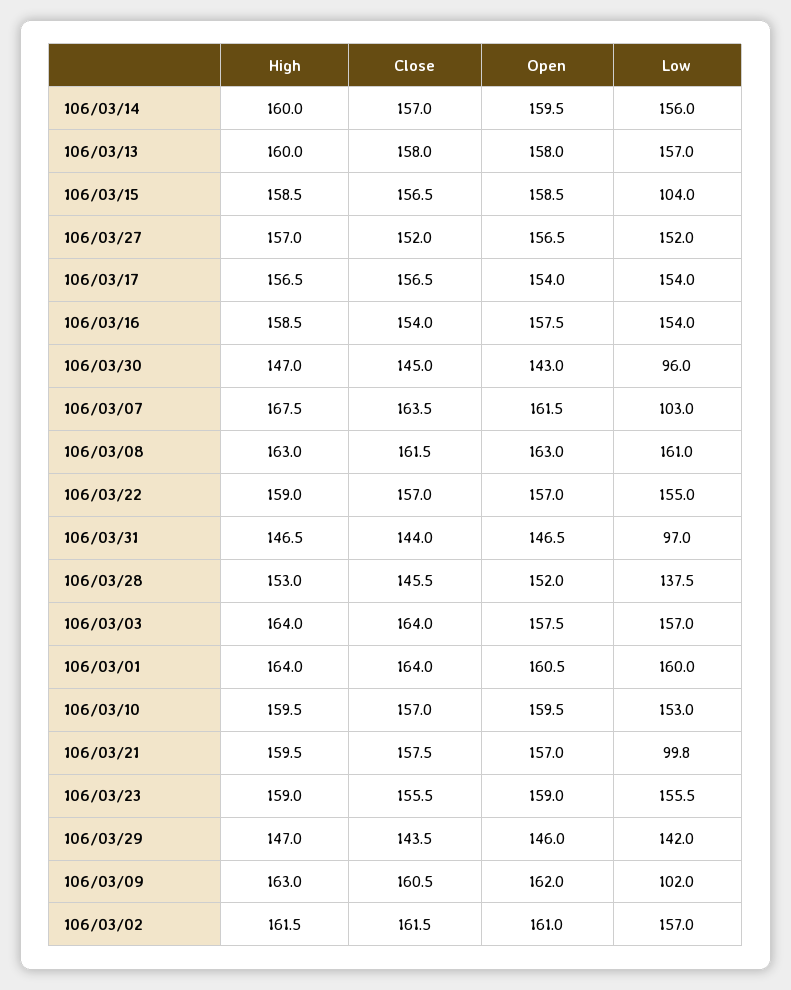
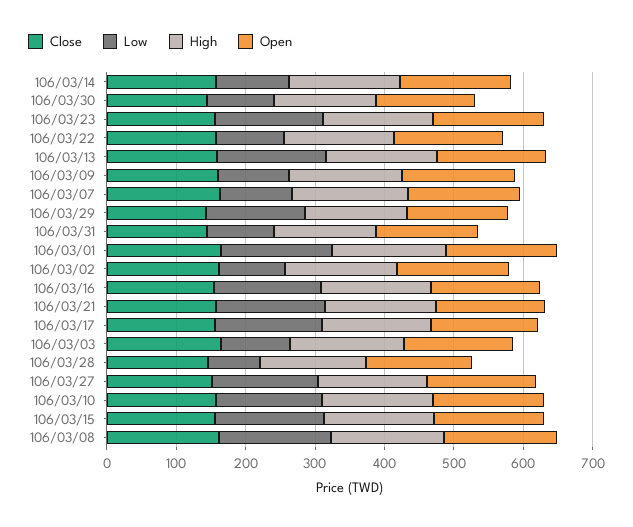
Low, 106/03/14: 156 -> 100
Low, 106/03/15: 104 -> 160
Low, 106/03/22: 155 -> 100
Low, 106/03/28: 137.5 -> 80
Low, 106/03/03: 157 -> 100
Low, 106/03/21: 99.8 -> 160
Low, 106/03/02: 157 -> 100

